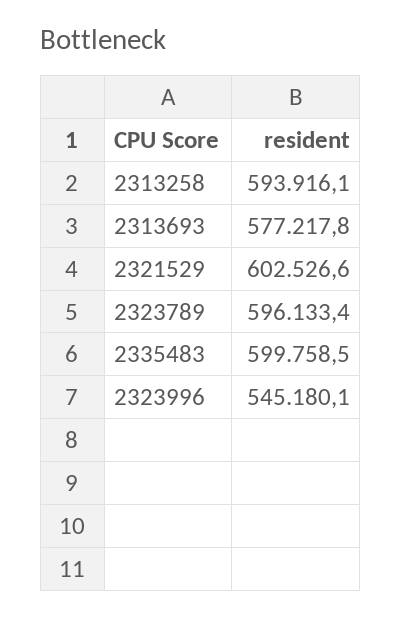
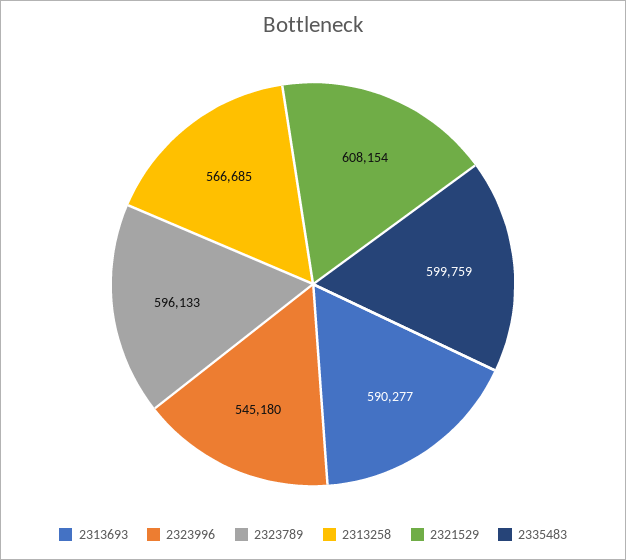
2313258: 593916.1 -> 566685
2313693: 577217.8 -> 590277
2321529: 602526.6 -> 608154

